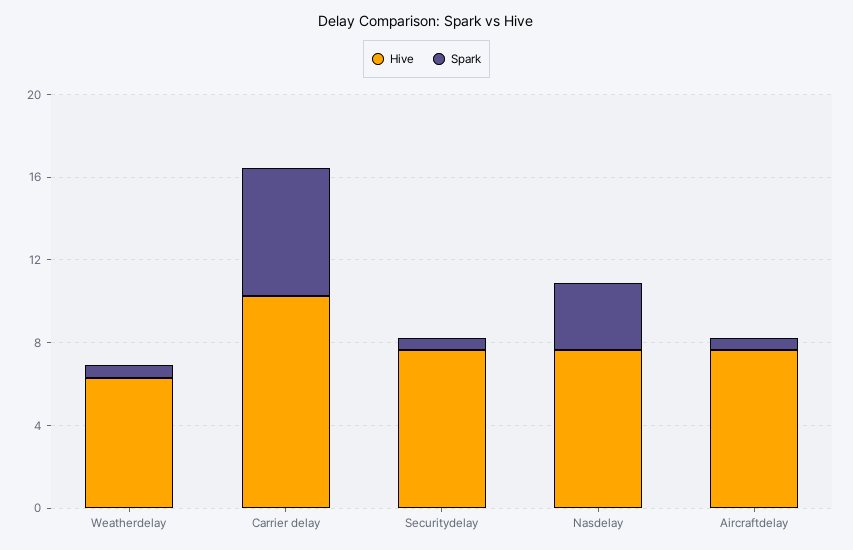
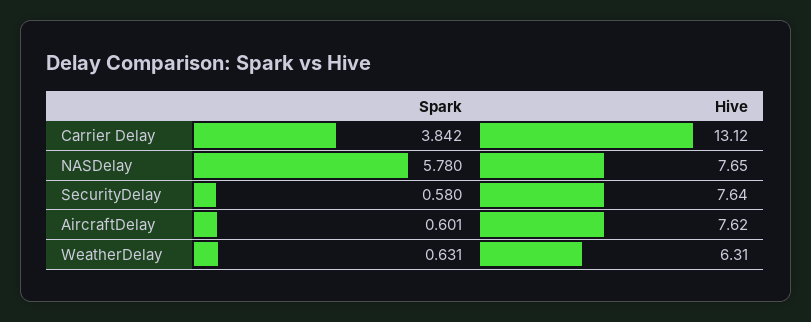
Hive, Carrier delay: 10 -> 13.12
Spark, Carrier delay: 6 -> 3.842
Spark, Nasdelay: 3 -> 5.78

